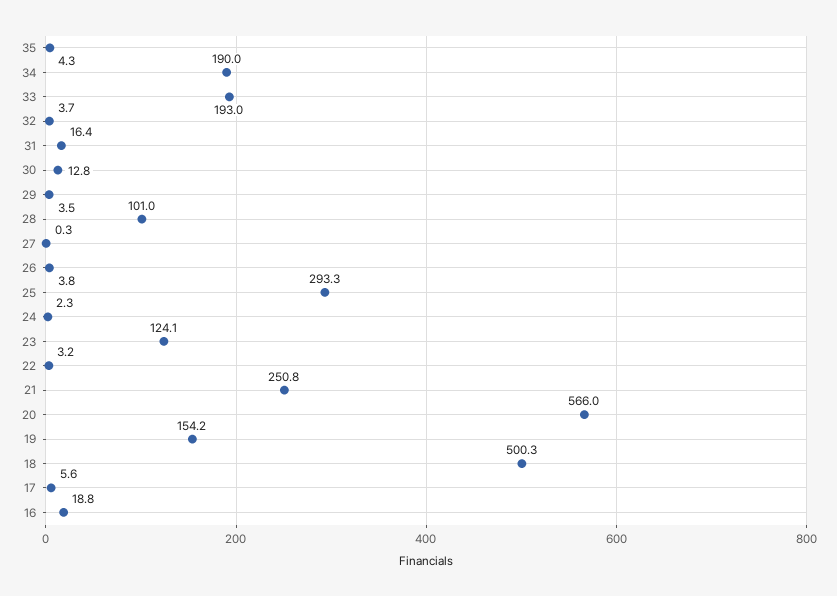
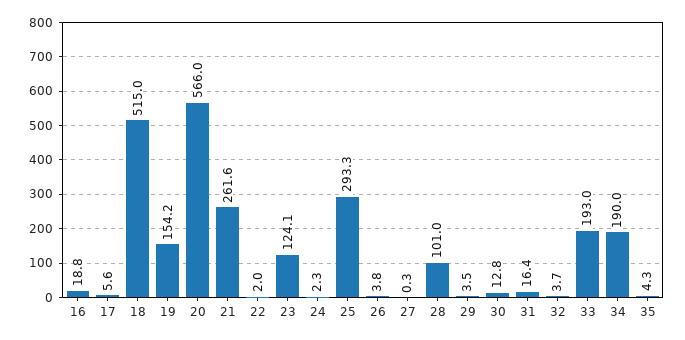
22: 3.2 -> 2
21: 250.8 -> 261.6
18: 500.3 -> 515

